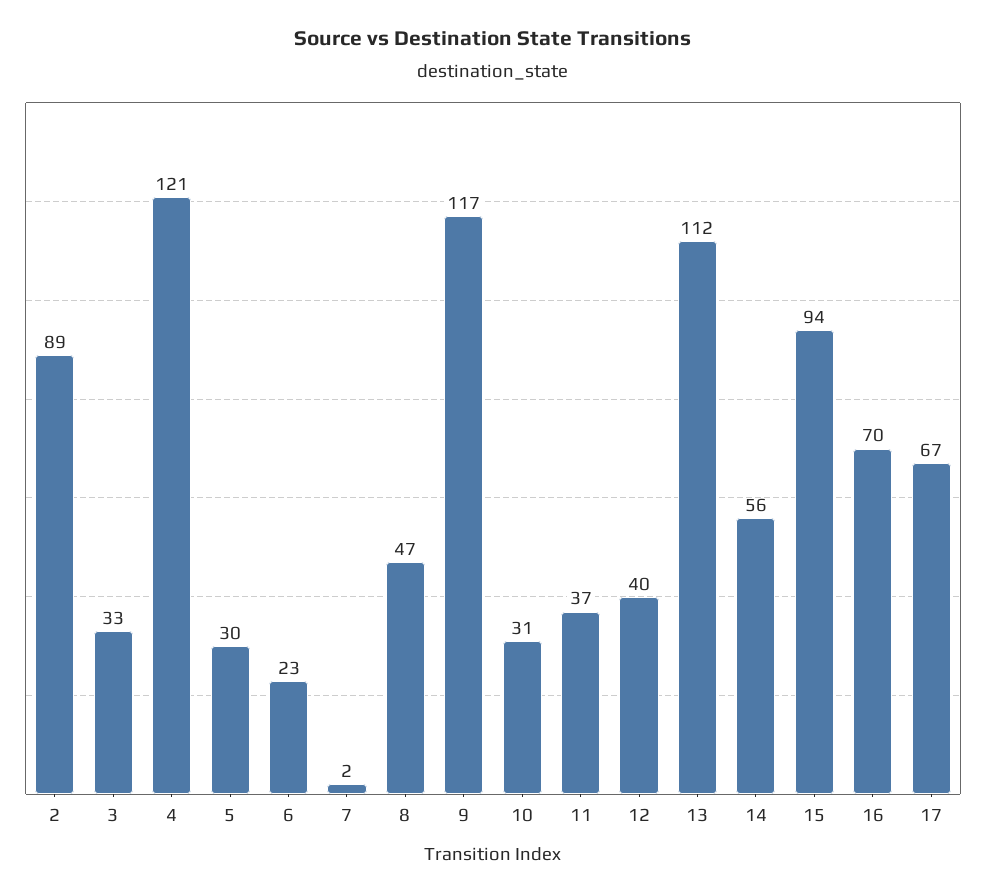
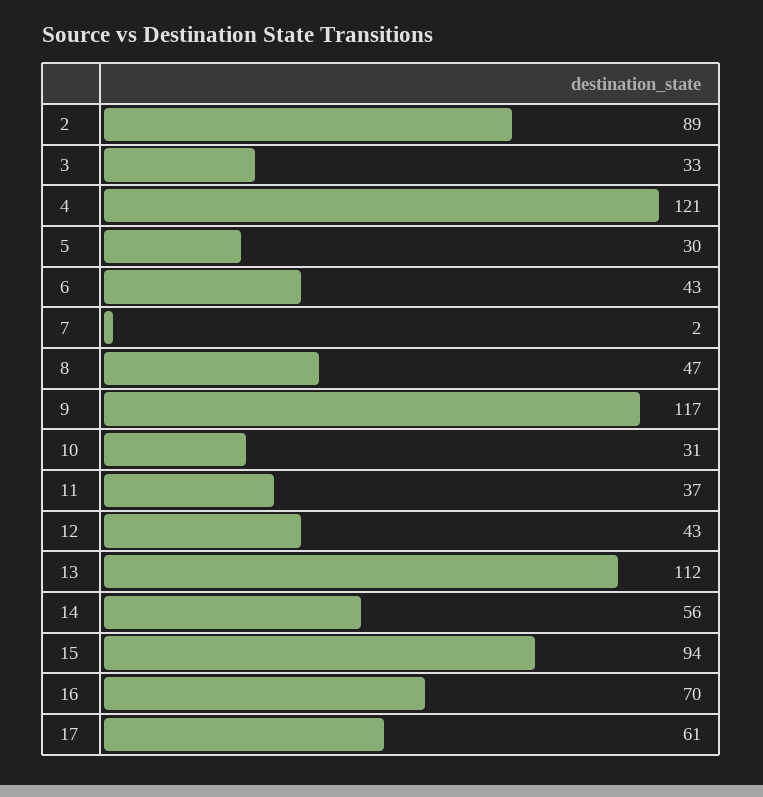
6: 23 -> 43
12: 40 -> 43
17: 67 -> 61

